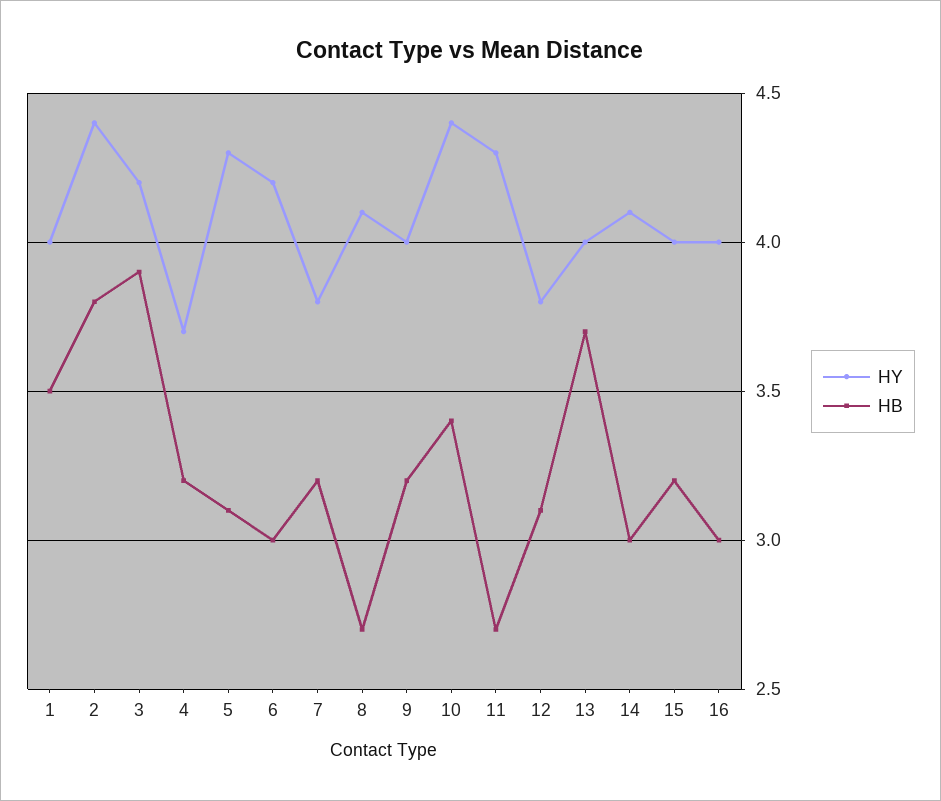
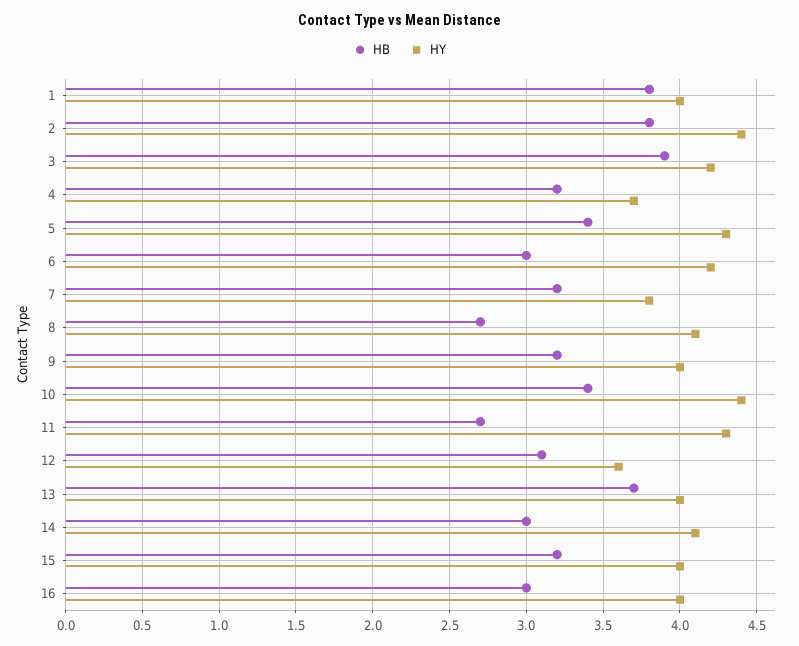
HB, 1: 3.5 -> 3.8
HB, 5: 3.1 -> 3.4
HY, 12: 3.8 -> 3.6

